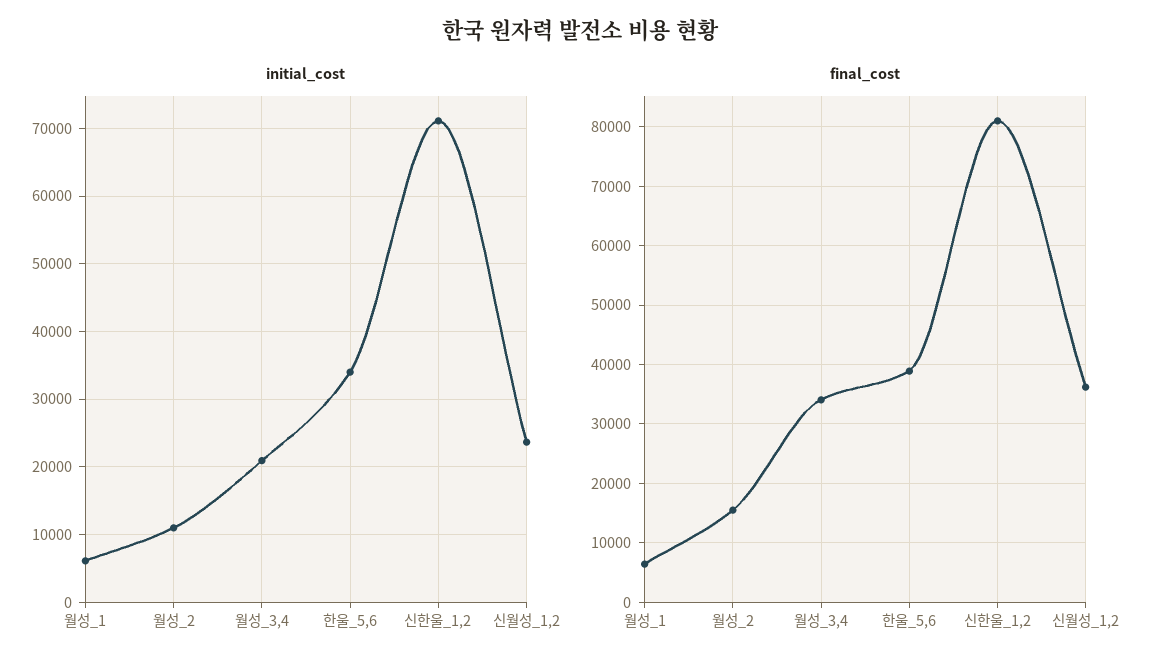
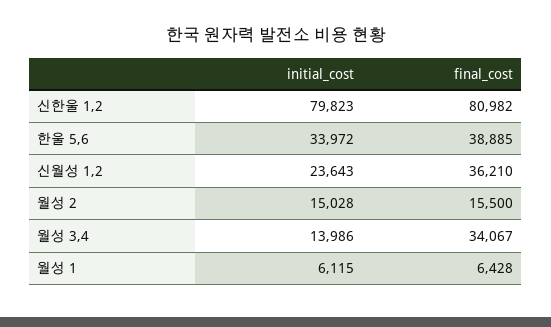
initial_cost, 월성_2: 11000 -> 15028
initial_cost, 월성_3,4: 21000 -> 13986
initial_cost, 신한울_1,2: 71000 -> 79823

